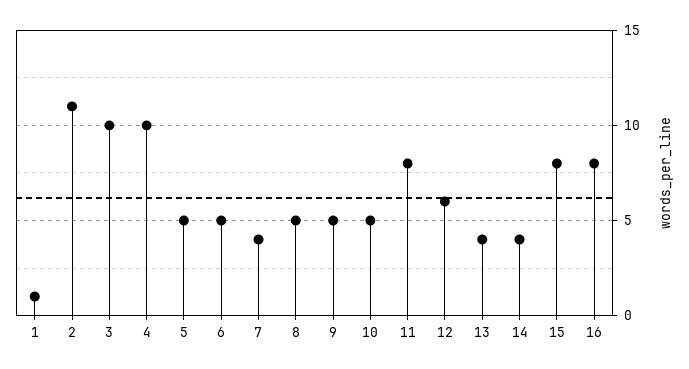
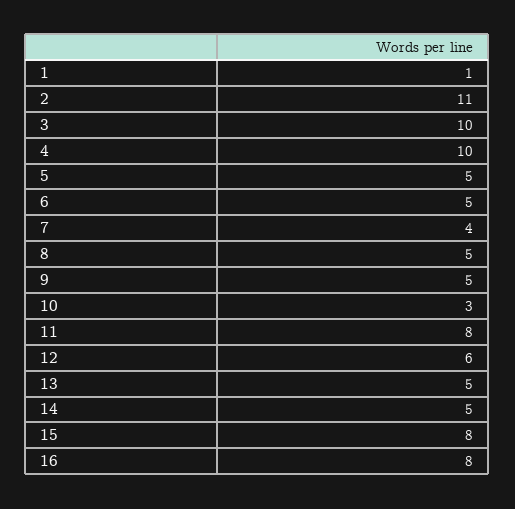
10: 5 -> 3
13: 4 -> 5
14: 4 -> 5

